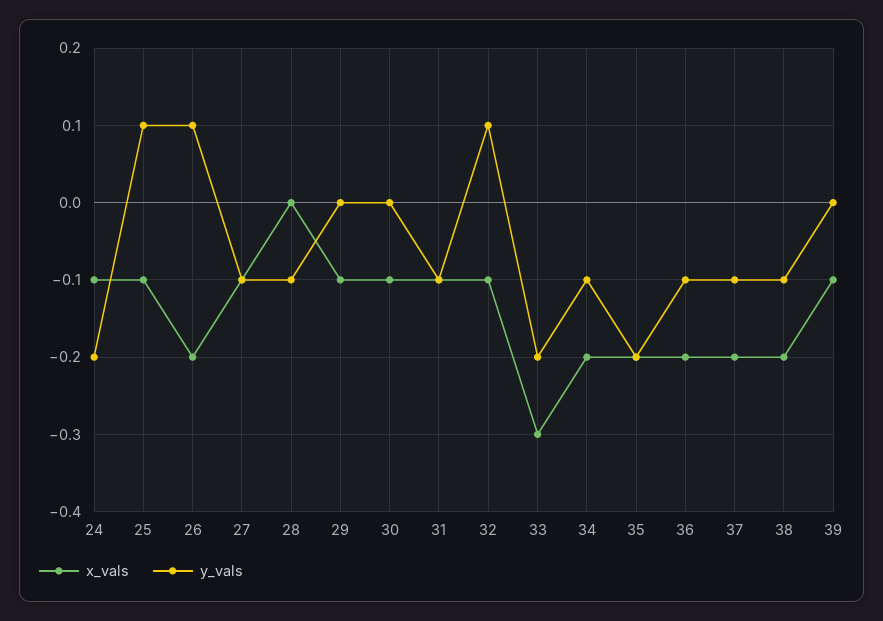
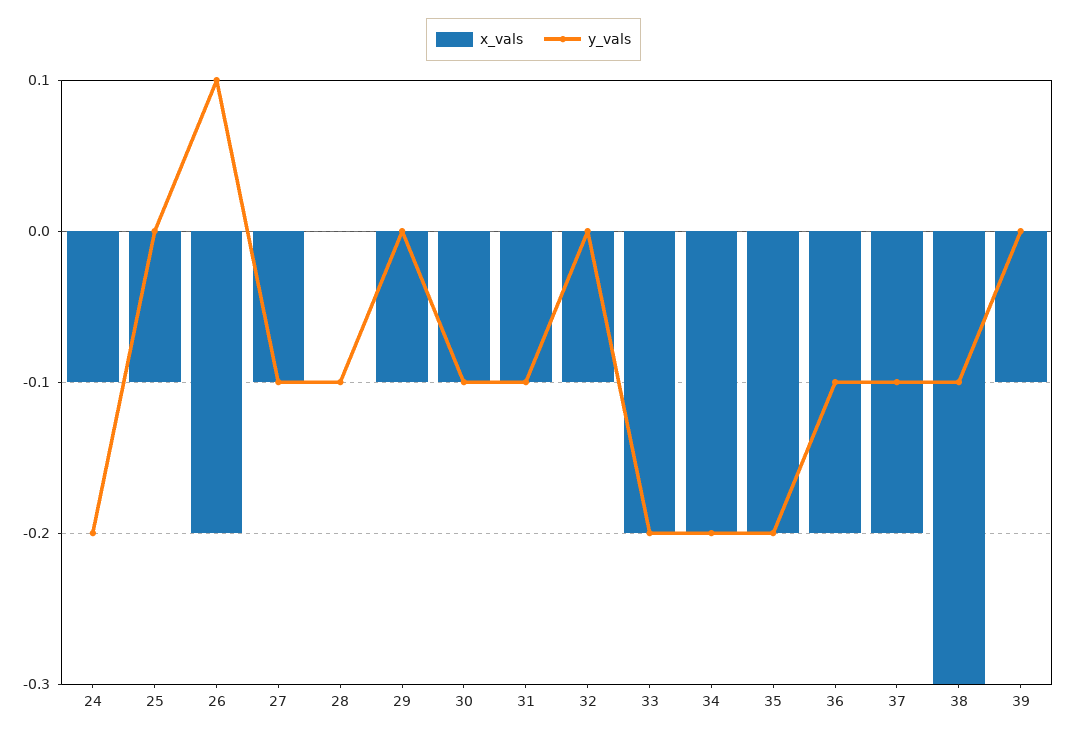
y_vals, 25: 0.1 -> 0
y_vals, 30: 0 -> -0.1
y_vals, 32: 0.1 -> 0
x_vals, 33: -0.3 -> -0.2
y_vals, 34: -0.1 -> -0.2
x_vals, 38: -0.2 -> -0.3

